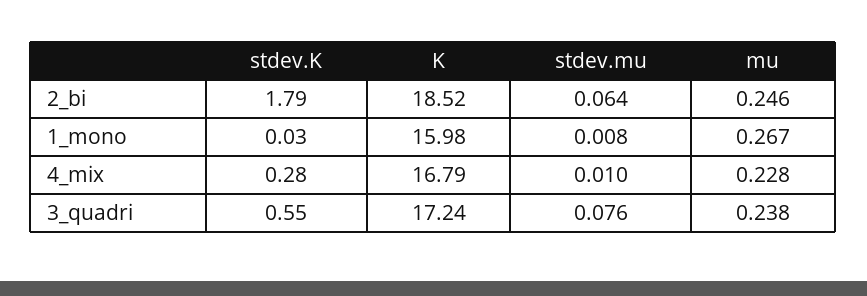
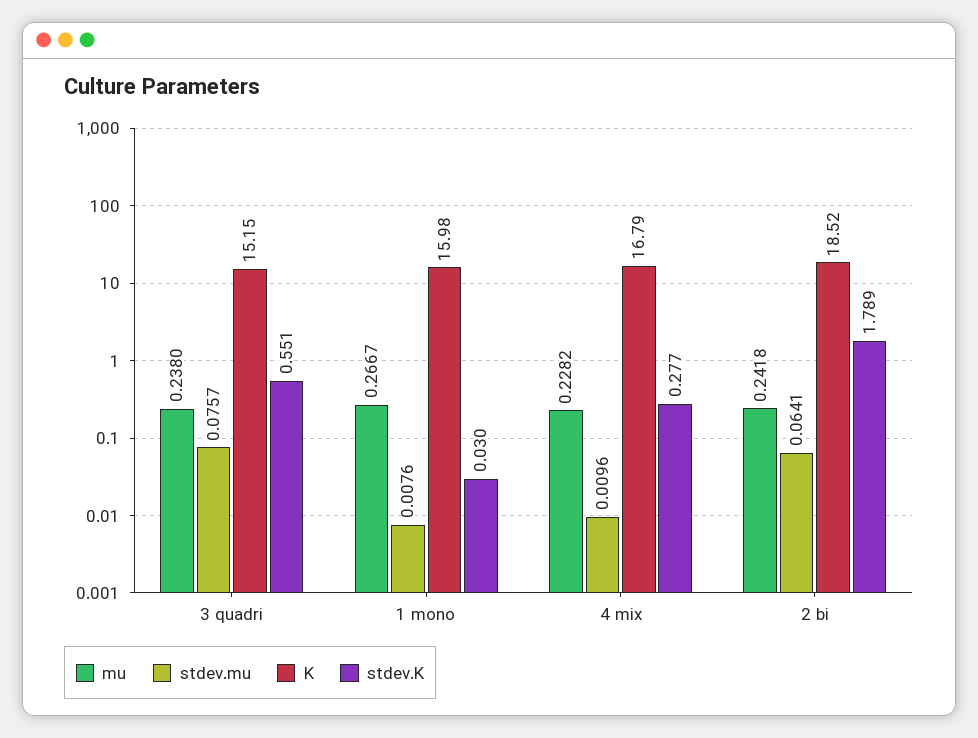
mu, 2_bi: 0.246 -> 0.2418
K, 3_quadri: 17.24 -> 15.15

